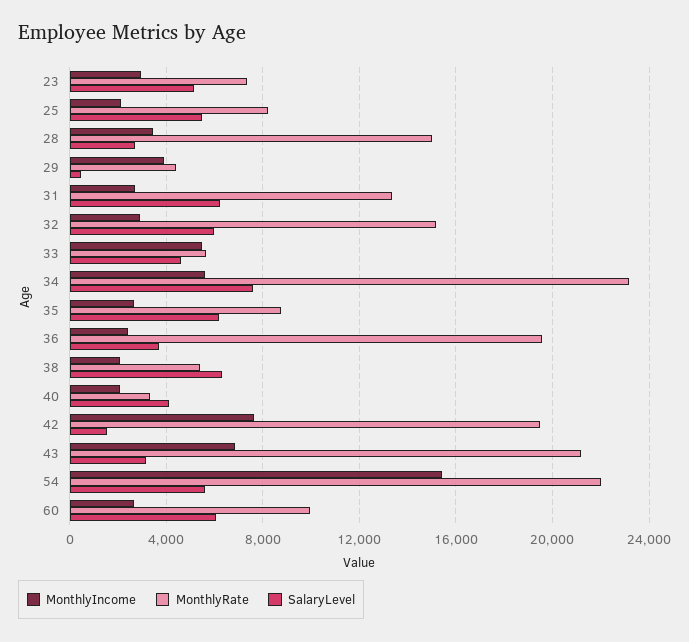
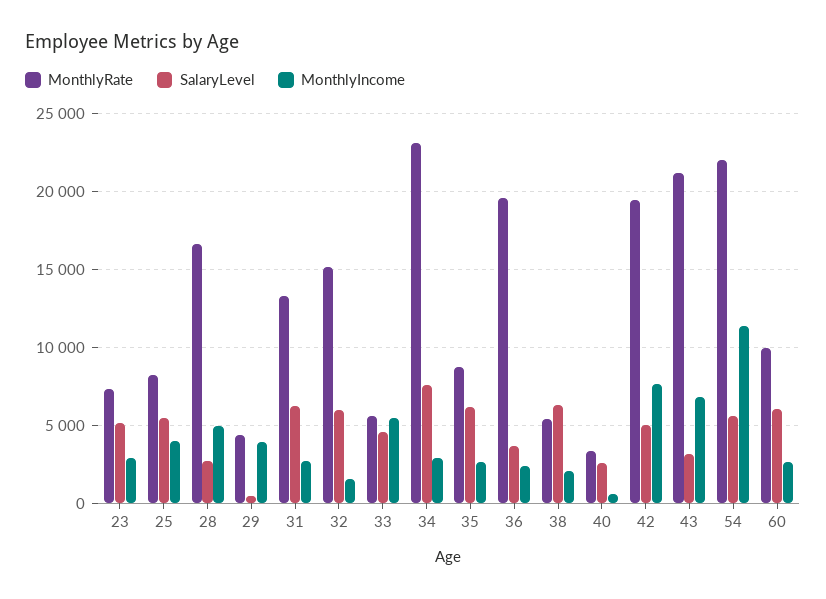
MonthlyIncome, 25: 2000 -> 4000
MonthlyIncome, 28: 3500 -> 5000
MonthlyRate, 28: 15000 -> 16500
MonthlyIncome, 32: 3000 -> 1500
MonthlyIncome, 34: 5500 -> 3000
MonthlyIncome, 40: 2000 -> 500
SalaryLevel, 40: 4000 -> 2500
SalaryLevel, 42: 1500 -> 5000
MonthlyIncome, 54: 15500 -> 11500

